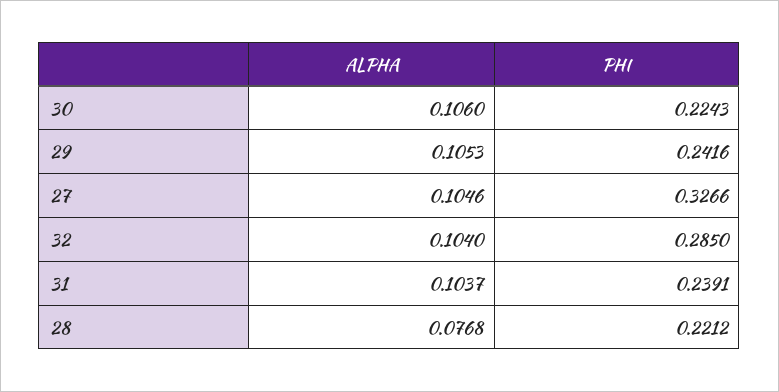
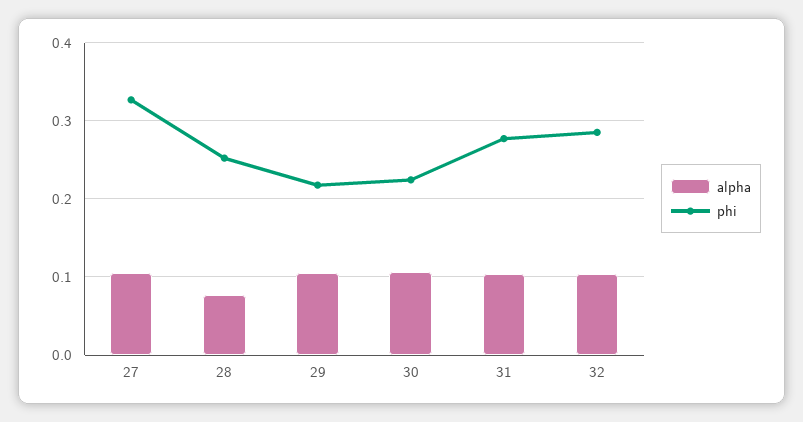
PHI, 29: 0.2416 -> 0.22
PHI, 31: 0.2391 -> 0.28
PHI, 28: 0.2212 -> 0.25

